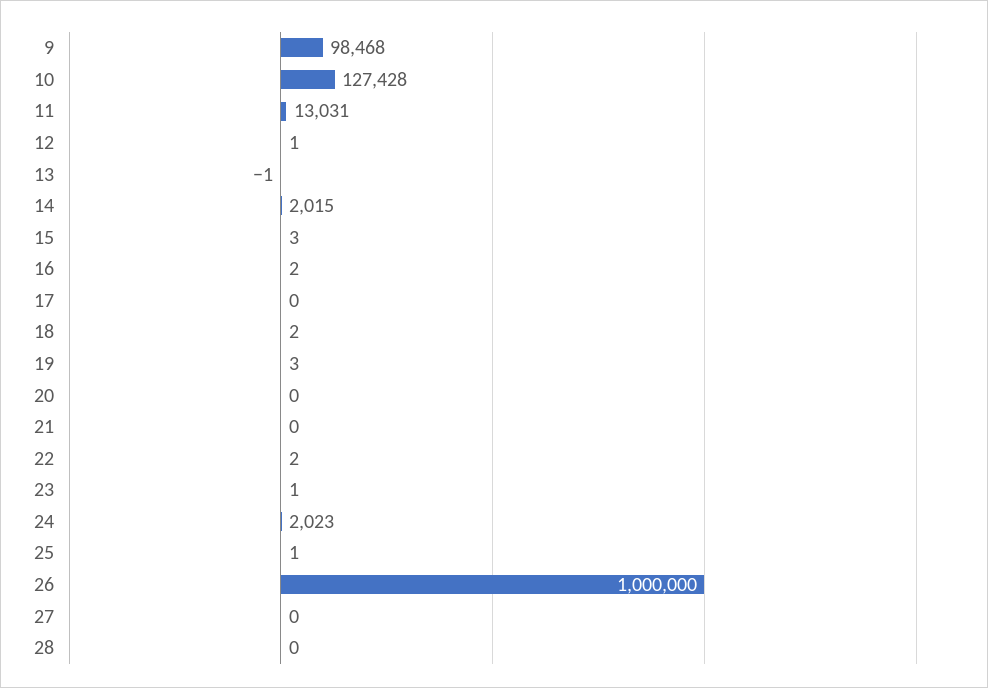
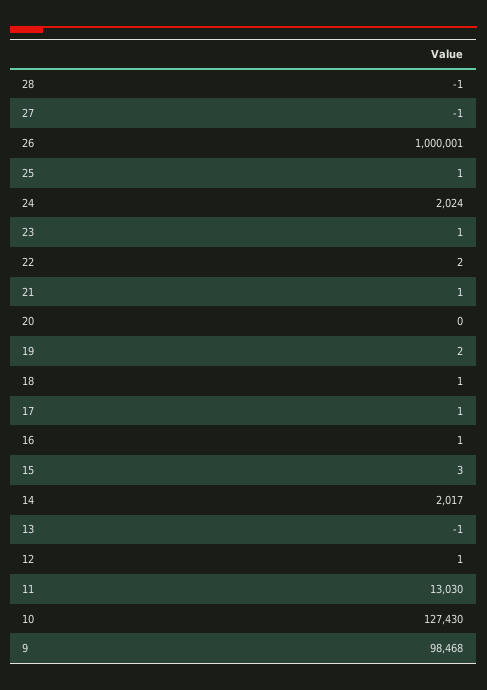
10: 127428 -> 127430
11: 13031 -> 13030
14: 2015 -> 2017
16: 2 -> 1
17: 0 -> 1
18: 2 -> 1
19: 3 -> 2
21: 0 -> 1
24: 2023 -> 2024
26: 1000000 -> 1000001
27: 0 -> -1
28: 0 -> -1

